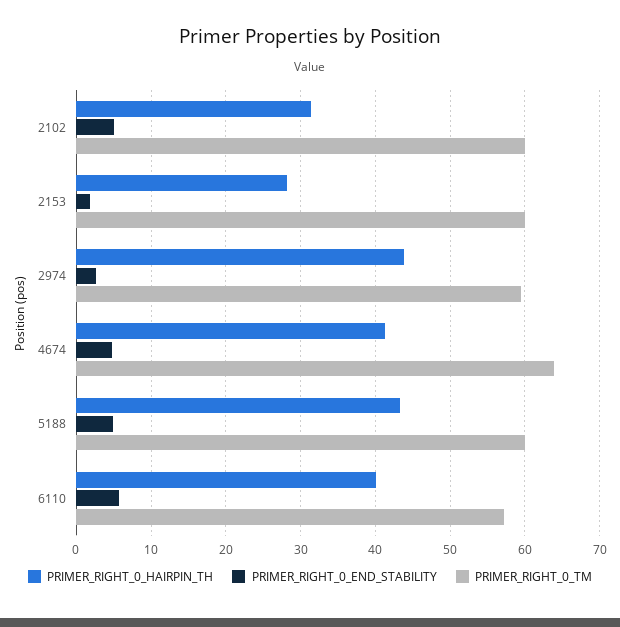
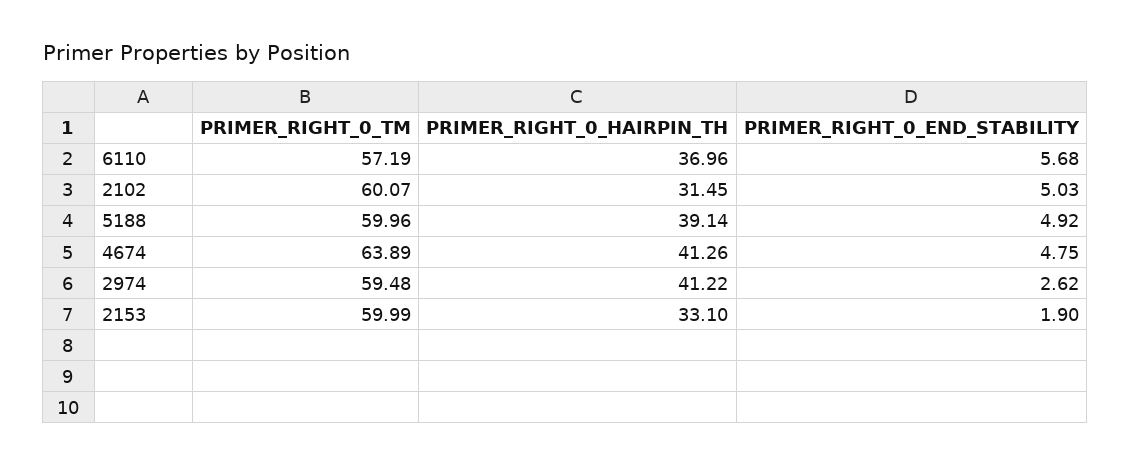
PRIMER_RIGHT_0_HAIRPIN_TH, 2153: 28 -> 33.1
PRIMER_RIGHT_0_HAIRPIN_TH, 2974: 44 -> 41.22
PRIMER_RIGHT_0_HAIRPIN_TH, 5188: 43 -> 39.14
PRIMER_RIGHT_0_HAIRPIN_TH, 6110: 40 -> 36.96

